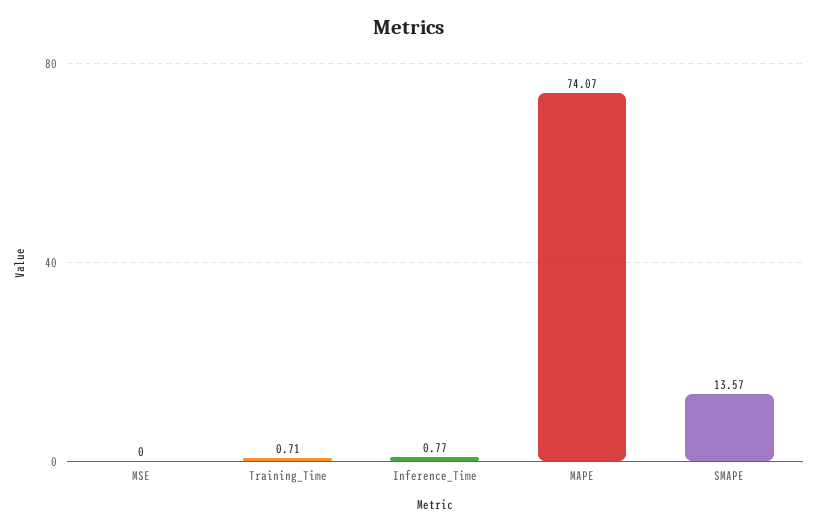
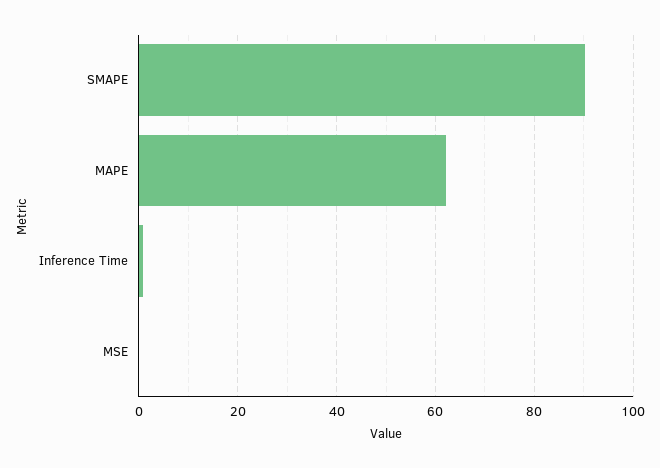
Training_Time: 0.71 -> none
MAPE: 74.07 -> 62
SMAPE: 13.57 -> 90

